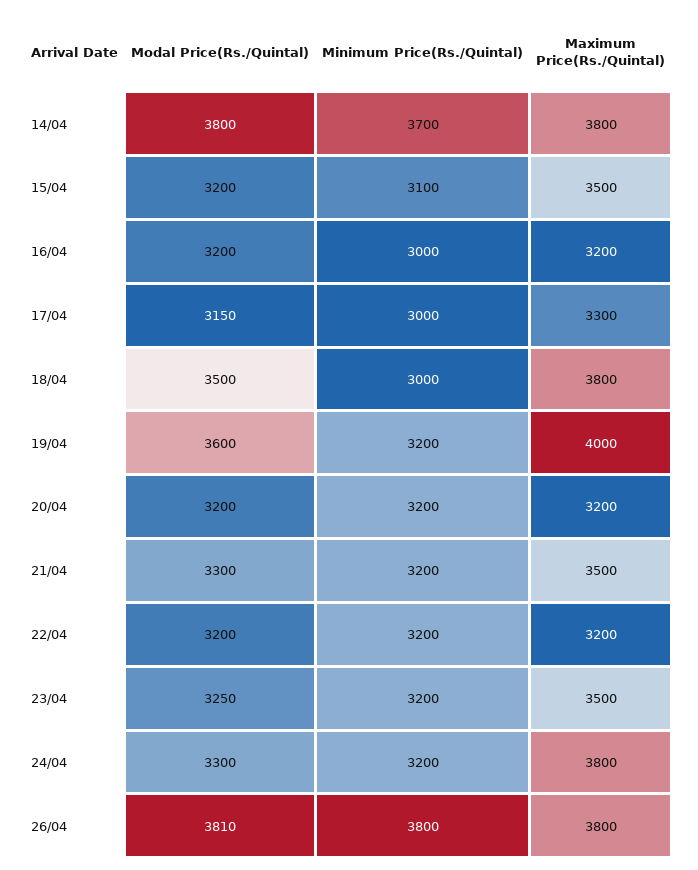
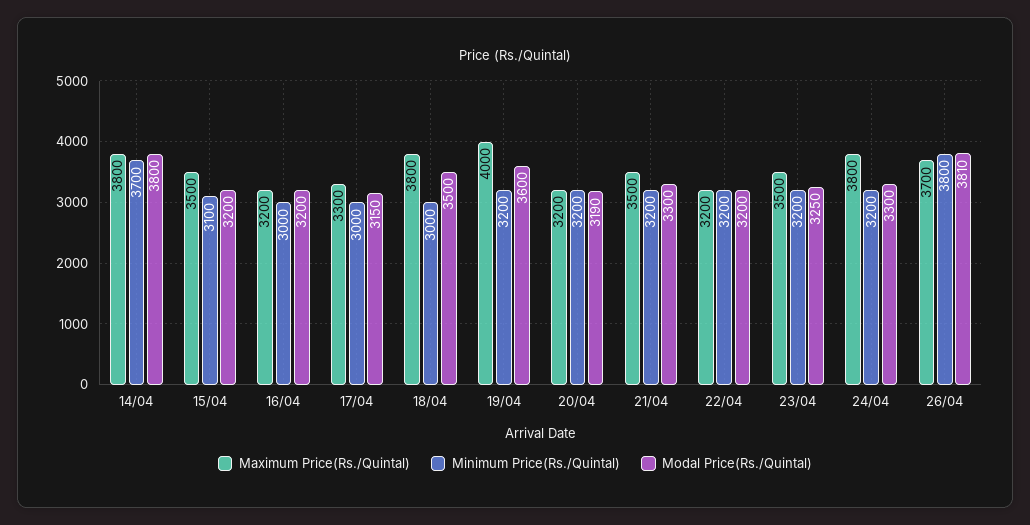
Modal Price(Rs./Quintal), 20/04: 3200 -> 3190
Maximum Price(Rs./Quintal), 26/04: 3800 -> 3700

